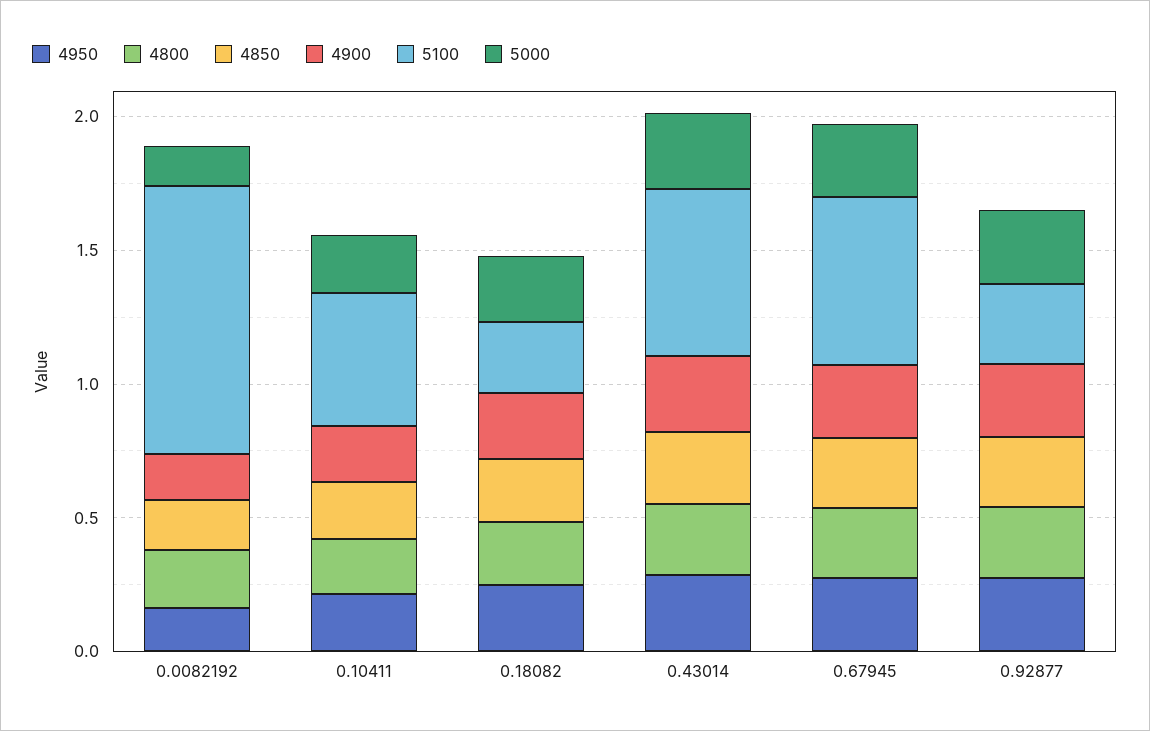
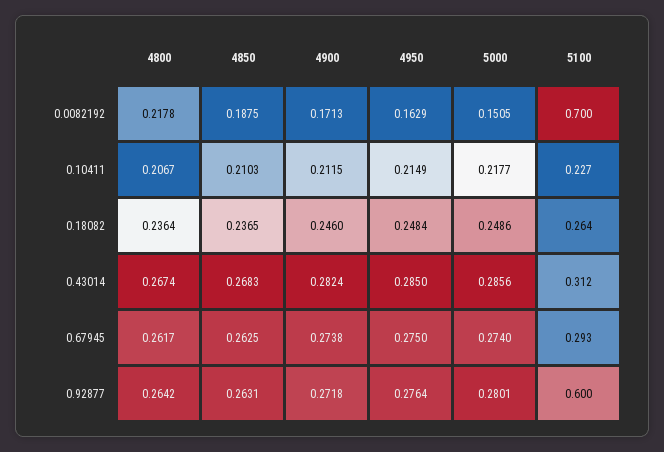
5100, 0.0082192: 1 -> 0.7
5100, 0.10411: 0.5 -> 0.227
5100, 0.43014: 0.6 -> 0.312
5100, 0.67945: 0.6 -> 0.293
5100, 0.92877: 0.3 -> 0.6

